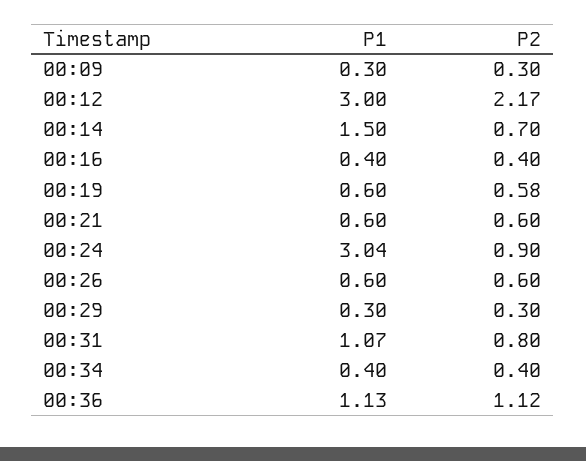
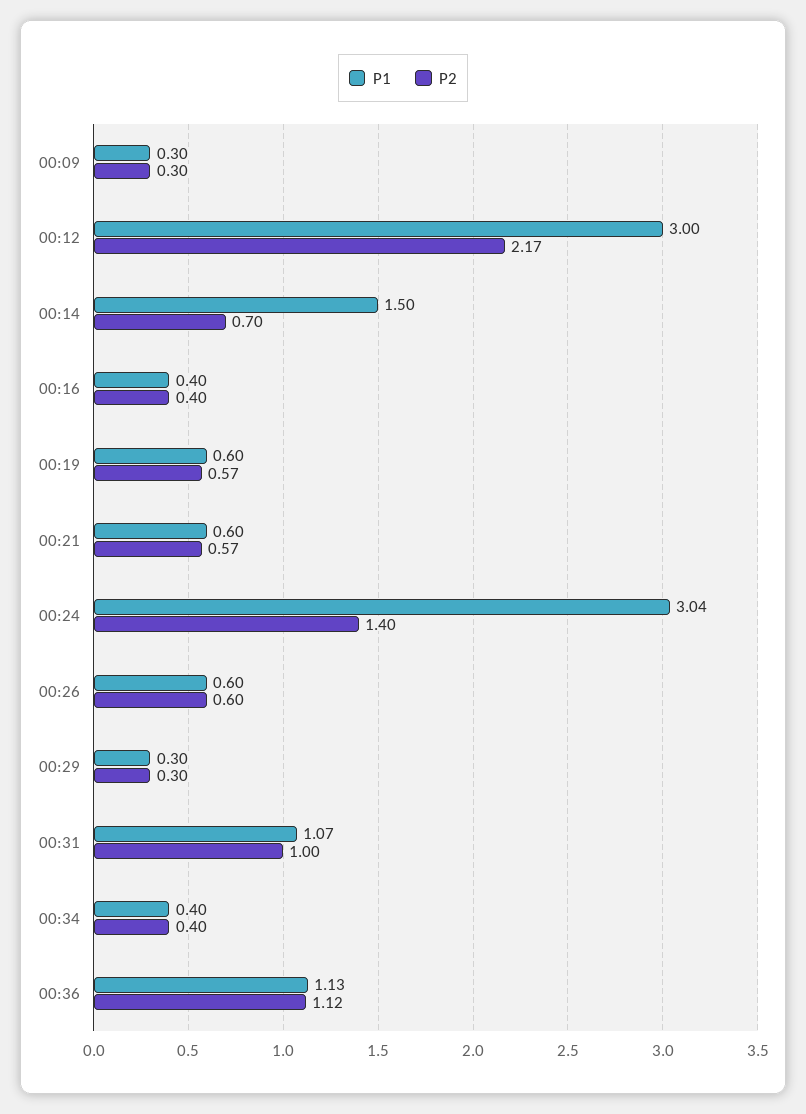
P2, 00:19: 0.58 -> 0.57
P2, 00:21: 0.6 -> 0.57
P2, 00:24: 0.9 -> 1.4
P2, 00:31: 0.8 -> 1

